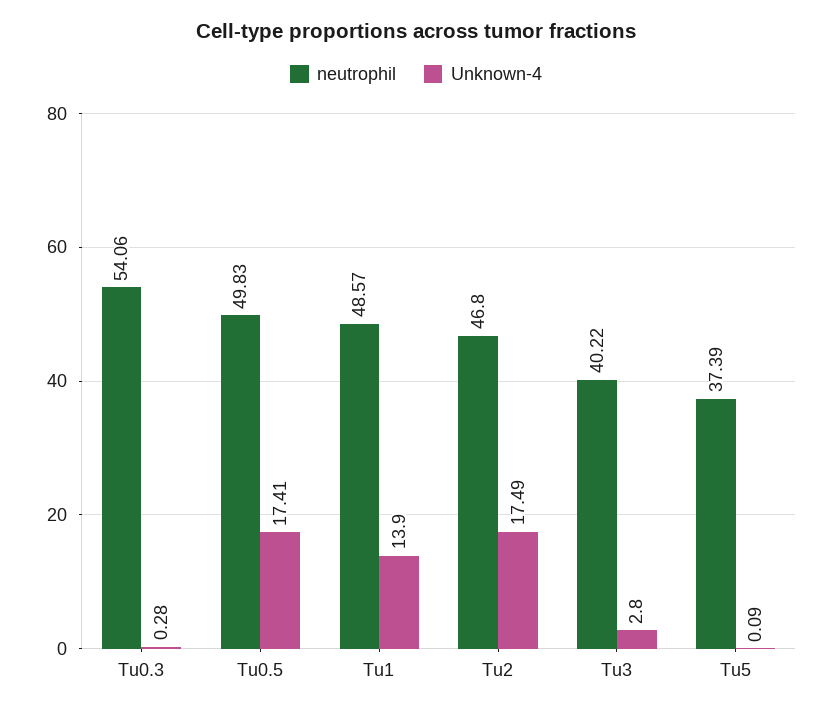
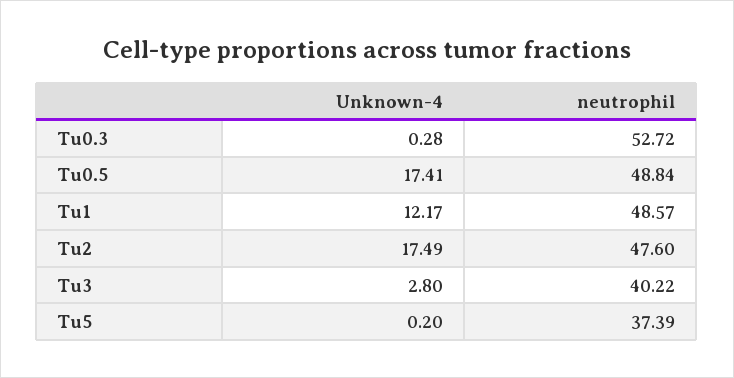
neutrophil, Tu0.3: 54.06 -> 52.72
neutrophil, Tu0.5: 49.83 -> 48.84
Unknown-4, Tu1: 13.9 -> 12.17
neutrophil, Tu2: 46.8 -> 47.6
Unknown-4, Tu5: 0.09 -> 0.2

